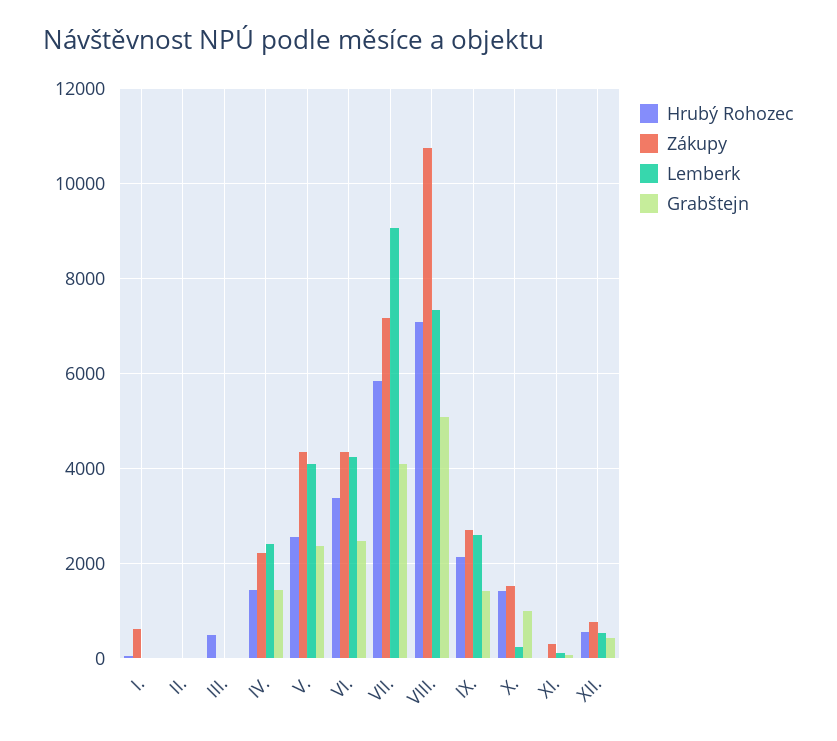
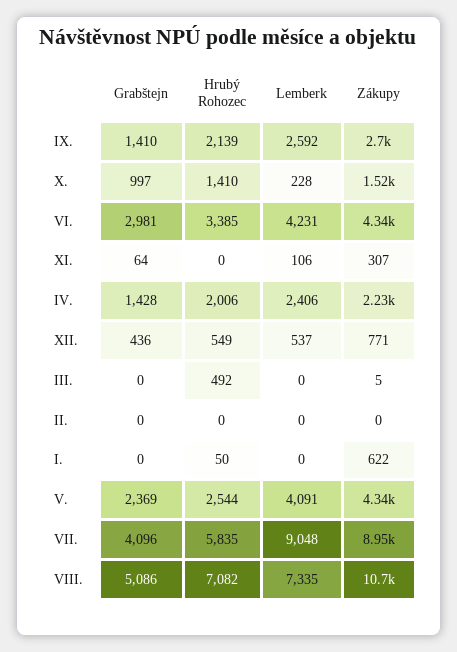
Hrubý Rohozec, IV.: 1400 -> 2006
Grabštejn, VI.: 2400 -> 2981
Zákupy, VII.: 7200 -> 8950

